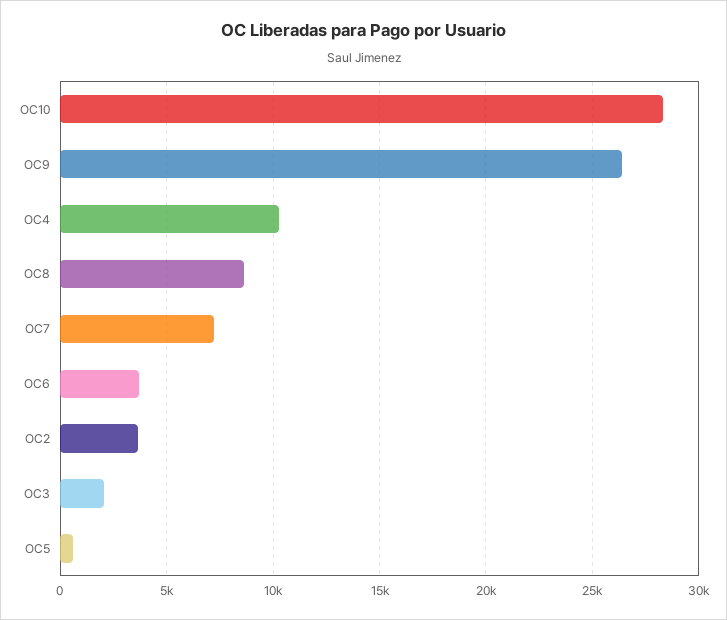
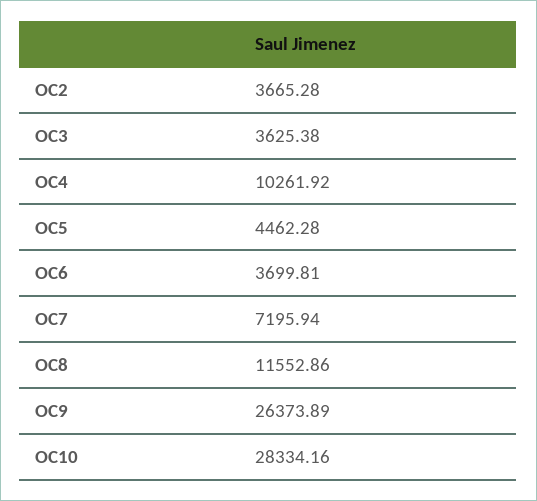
OC8: 8500 -> 11552.86
OC3: 2000 -> 3625.38
OC5: 500 -> 4462.28

